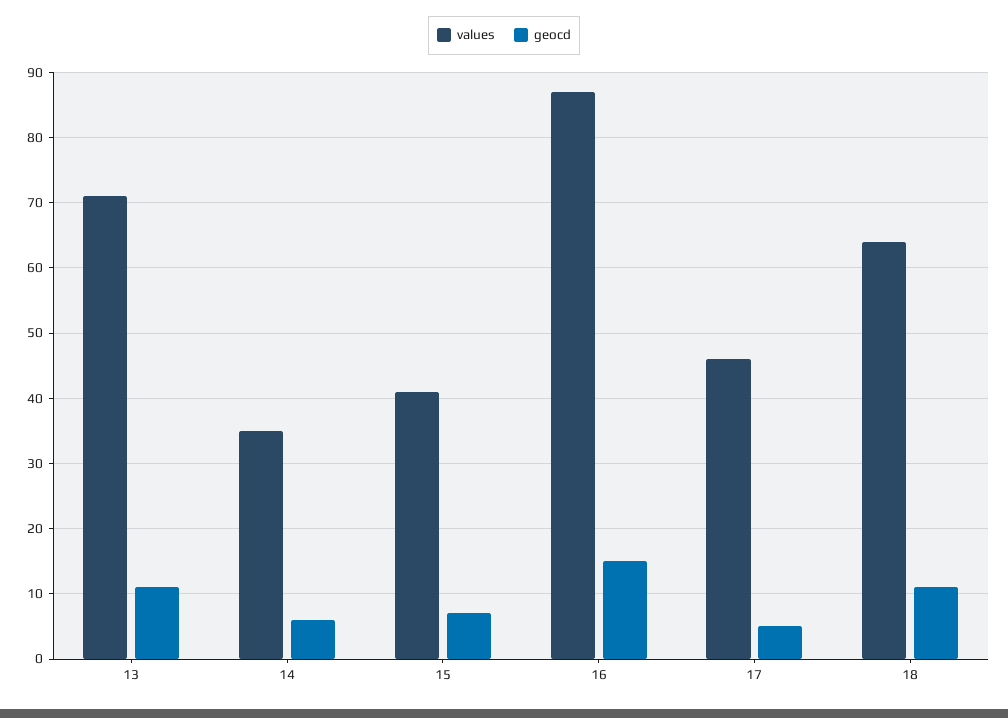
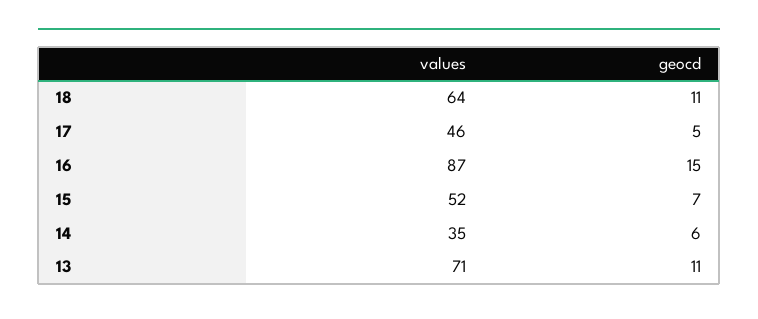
values, 15: 41 -> 52

